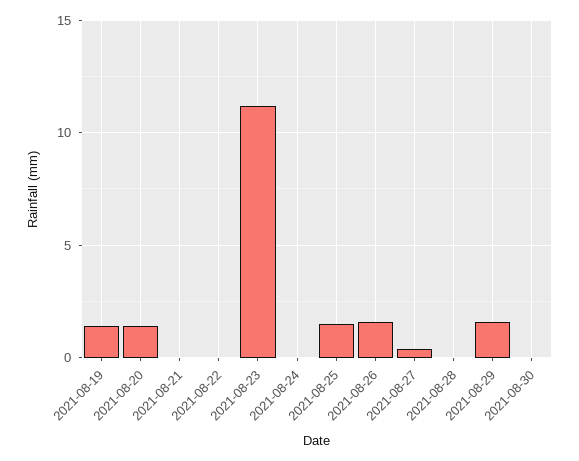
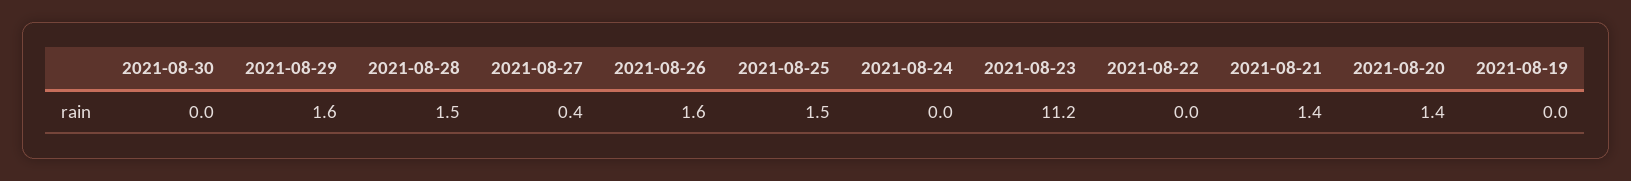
2021-08-19: 1.5 -> 0
2021-08-21: 0 -> 1.4
2021-08-28: 0 -> 1.5

